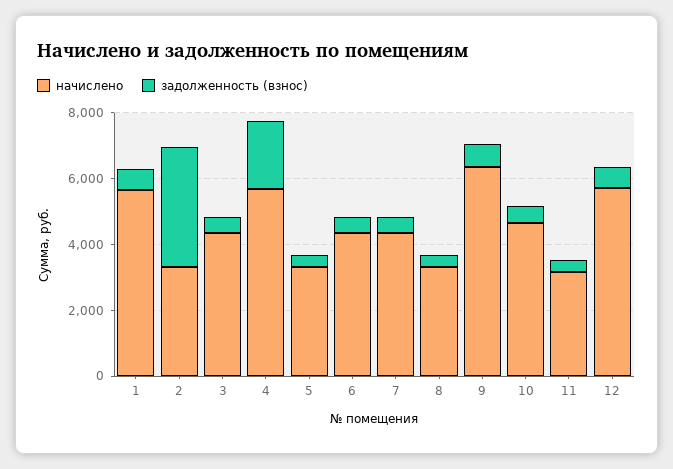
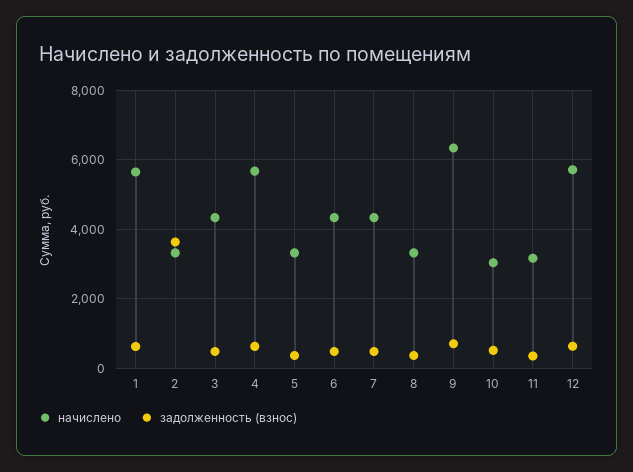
задолженность (взнос), 4: 2000 -> 600
начислено, 10: 4500 -> 3000

